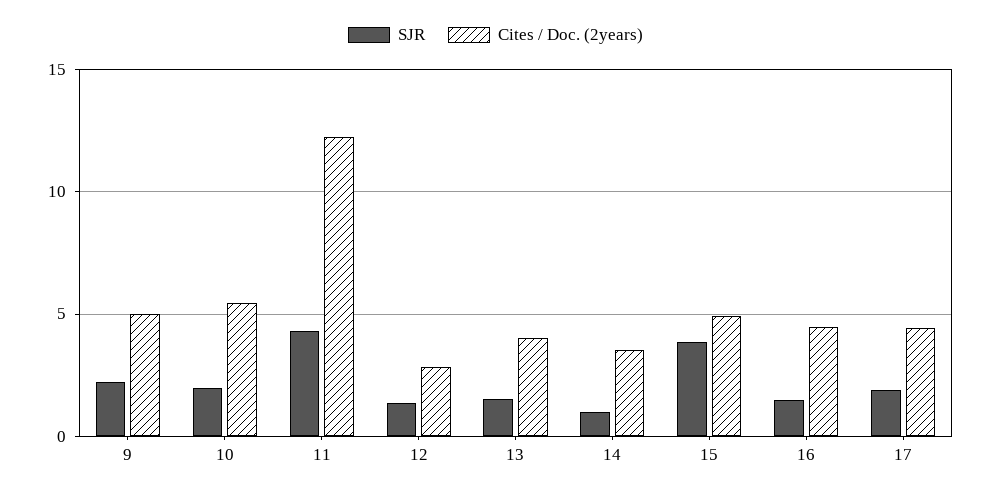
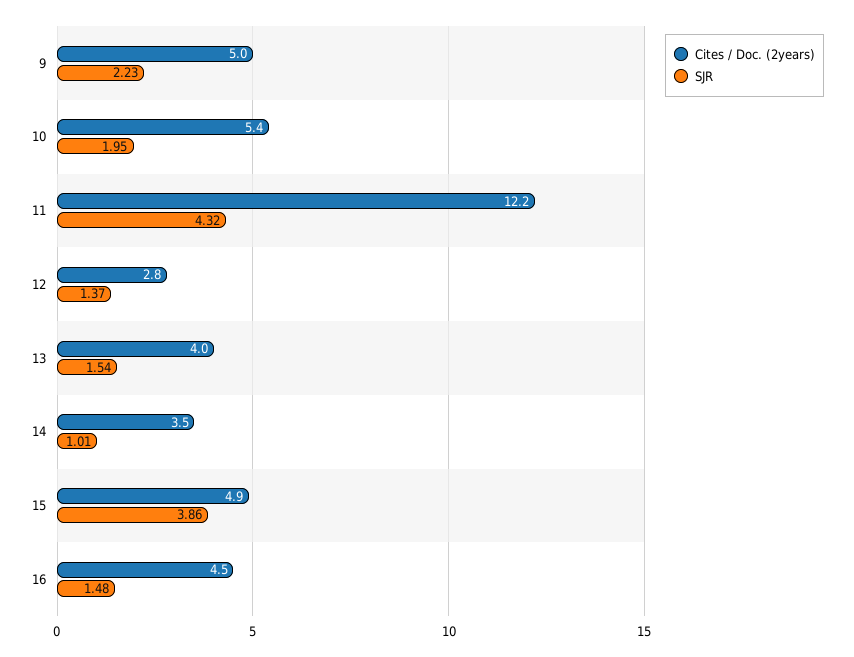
SJR, 17: 2 -> none
Cites / Doc. (2years), 17: 4.5 -> none

